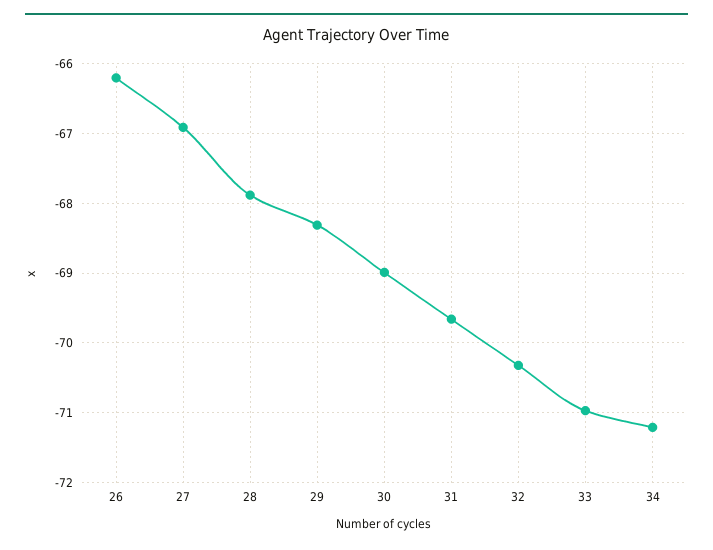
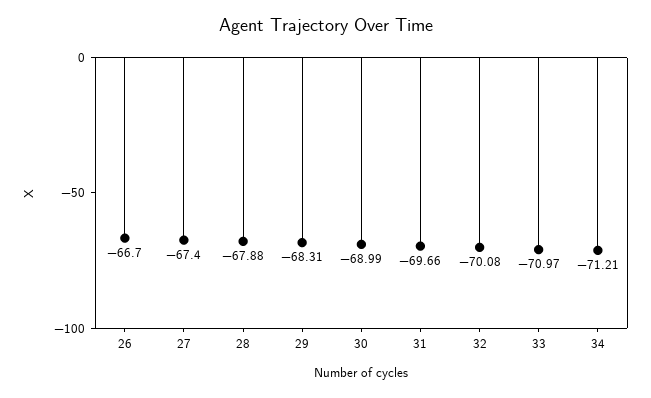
26: -66.2 -> -66.7
27: -66.9 -> -67.4
32: -70.3 -> -70.08

